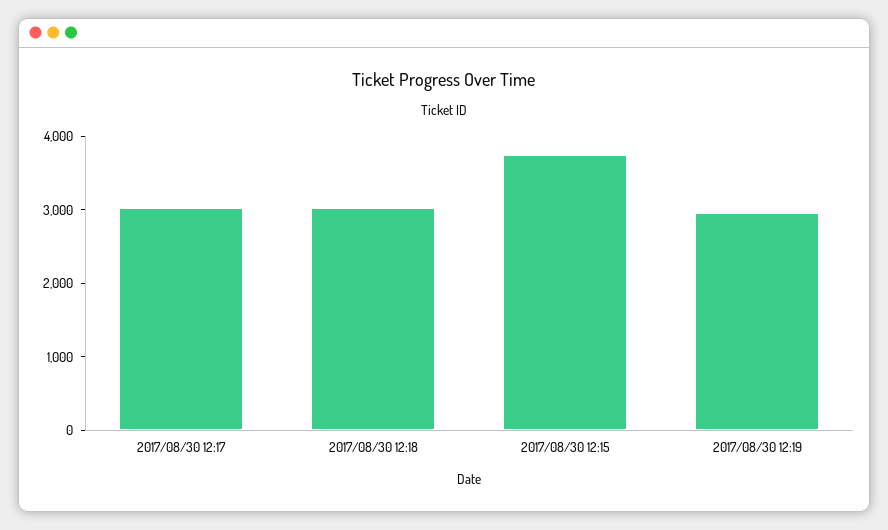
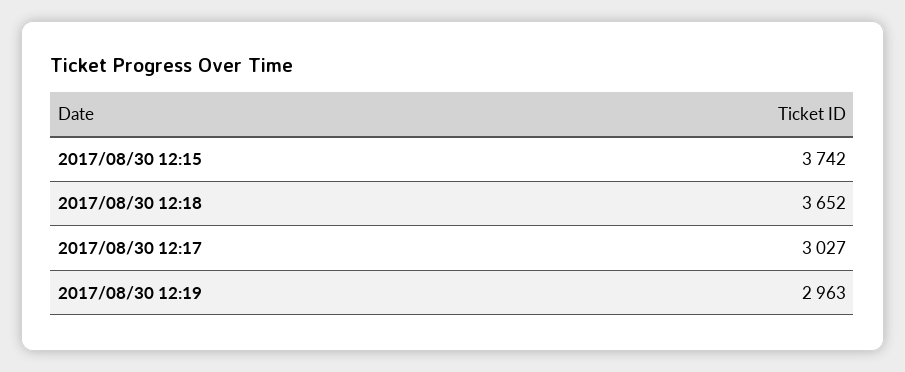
2017/08/30 12:18: 3000 -> 3652

